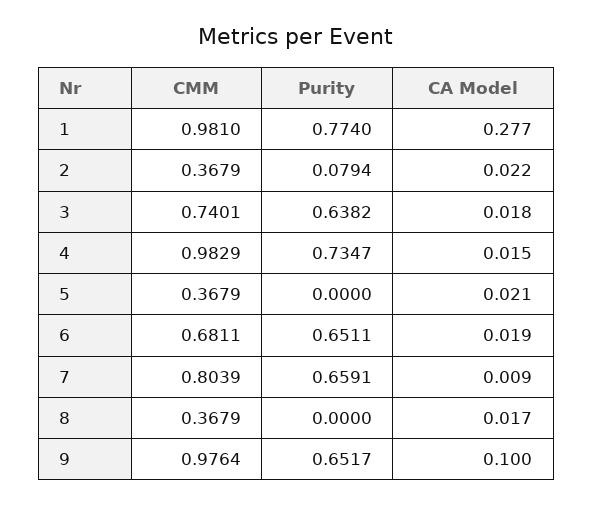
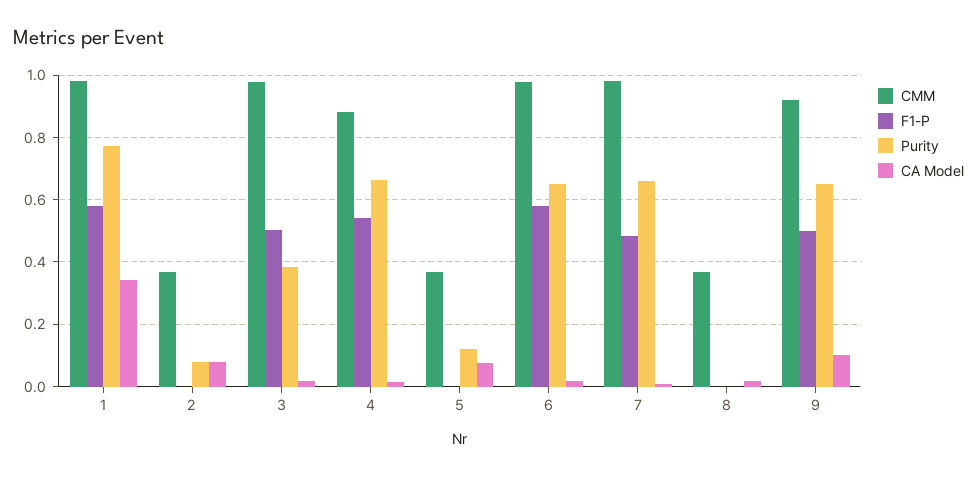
CA Model, 1: 0.277 -> 0.34
CA Model, 2: 0.022 -> 0.08
CMM, 3: 0.7401 -> 0.98
Purity, 3: 0.6382 -> 0.38
CMM, 4: 0.9829 -> 0.88
Purity, 4: 0.7347 -> 0.66
Purity, 5: 0 -> 0.12
CA Model, 5: 0.021 -> 0.08
CMM, 6: 0.6811 -> 0.98
CMM, 7: 0.8039 -> 0.98
CMM, 9: 0.9764 -> 0.92
F1-P, 1: none -> 0.58
F1-P, 2: none -> 0
F1-P, 3: none -> 0.5
F1-P, 4: none -> 0.54
F1-P, 5: none -> 0
F1-P, 6: none -> 0.58
F1-P, 7: none -> 0.48
F1-P, 8: none -> 0
F1-P, 9: none -> 0.5

